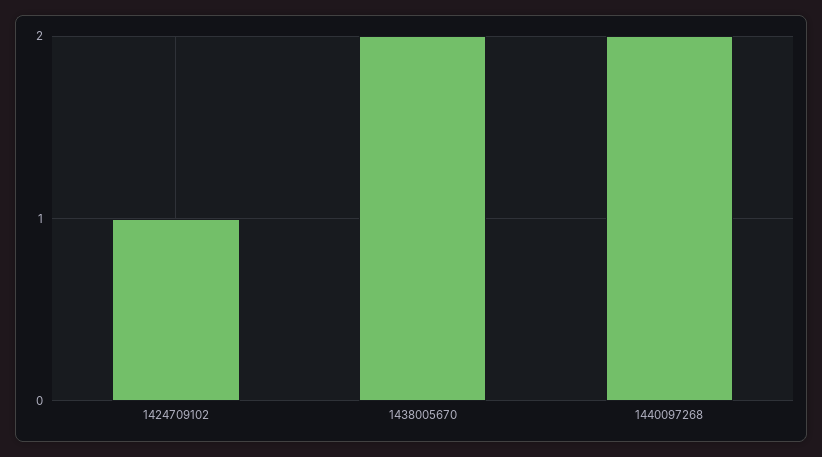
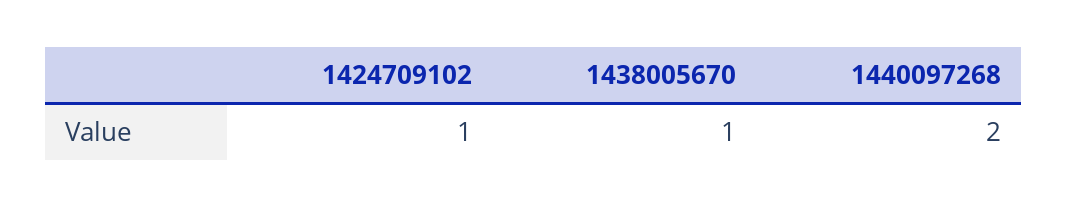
1438005670: 2 -> 1

